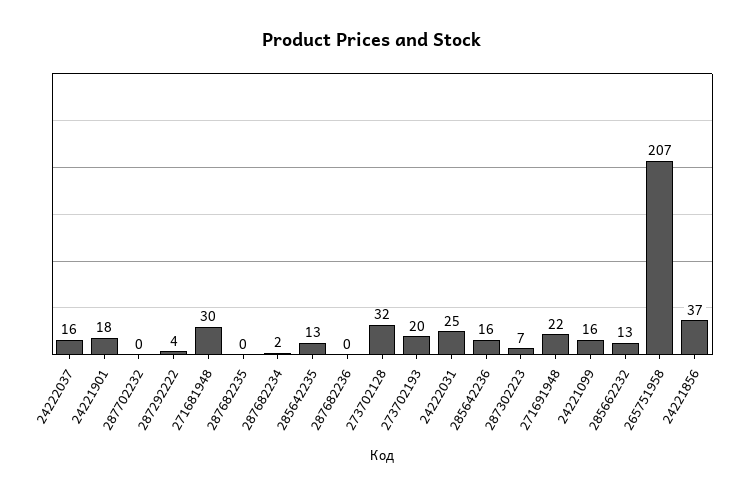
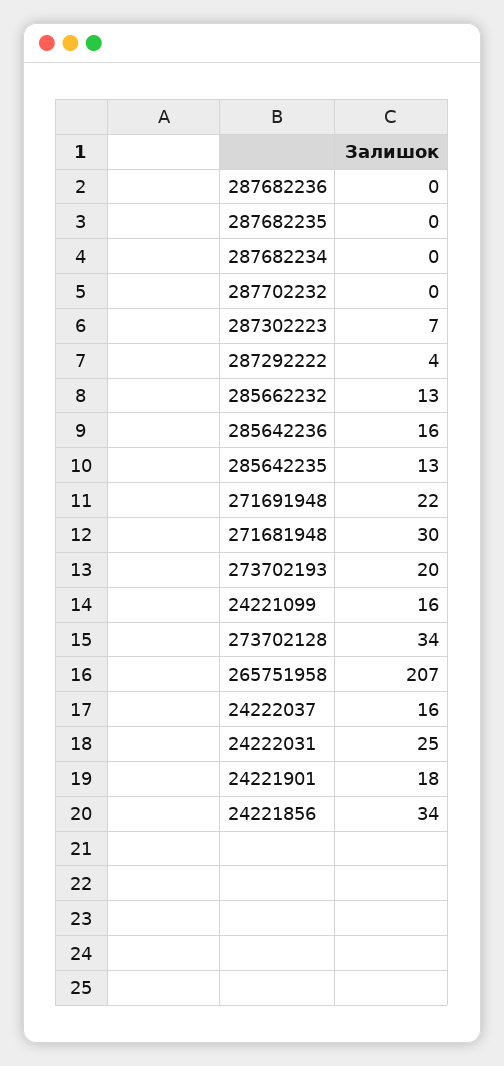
287682234: 2 -> 0
273702128: 32 -> 34
24221856: 37 -> 34

